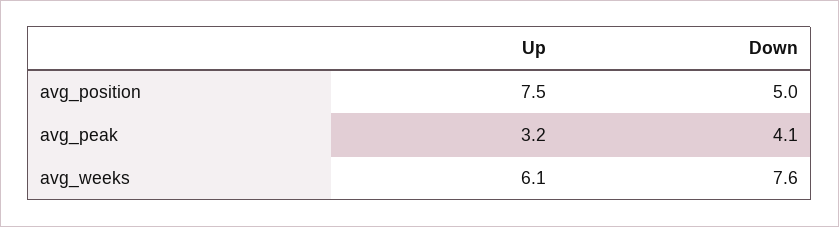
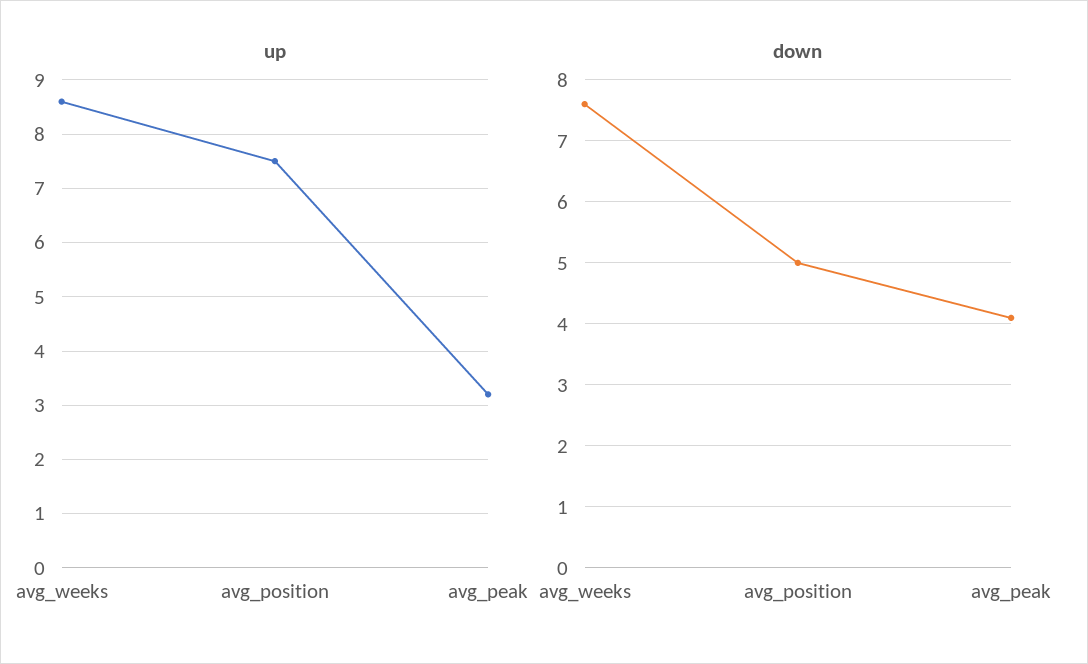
Up, avg_weeks: 6.1 -> 8.5

